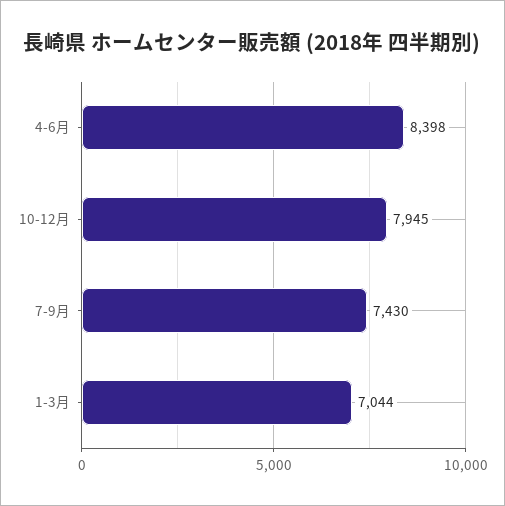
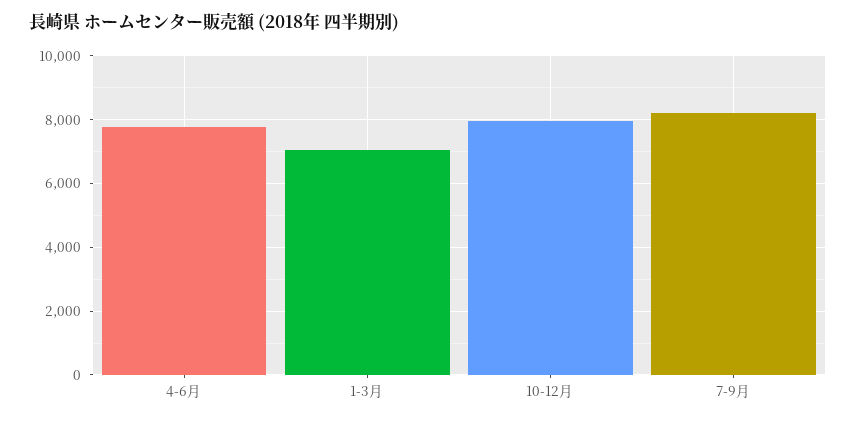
4-6月: 8398 -> 7800
7-9月: 7430 -> 8200

